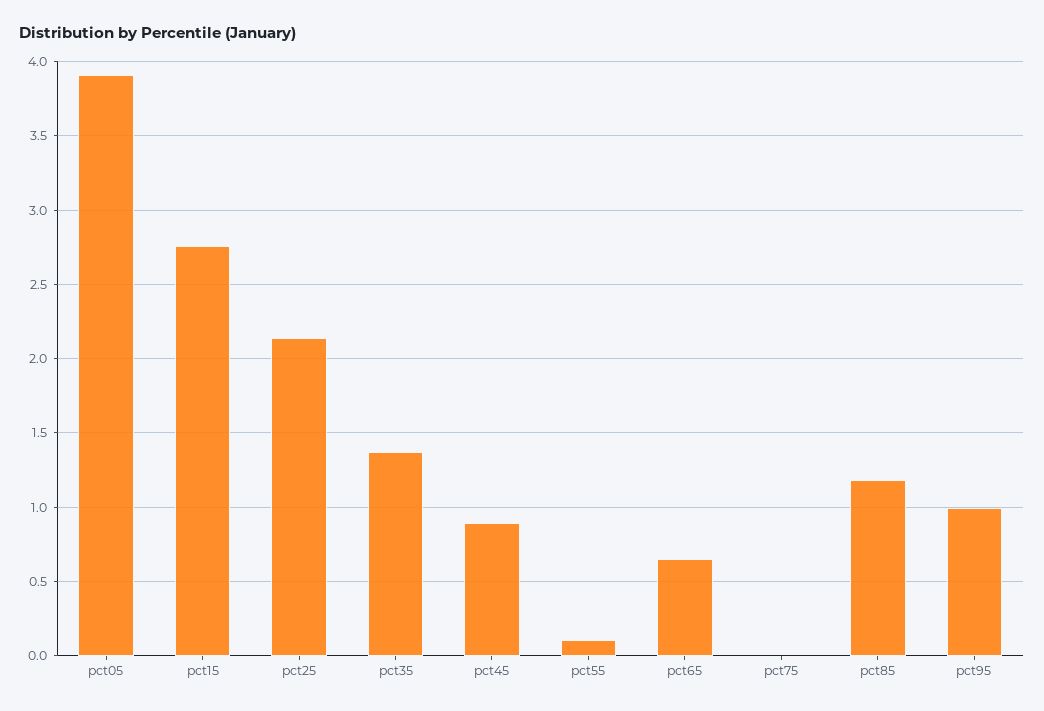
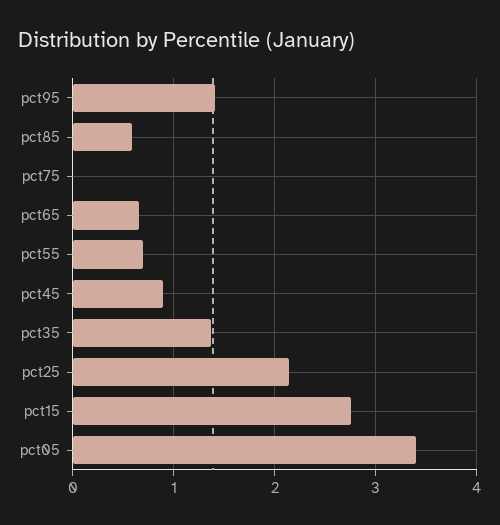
pct05: 3.9 -> 3.4
pct55: 0.1 -> 0.7
pct85: 1.2 -> 0.6
pct95: 1 -> 1.4

